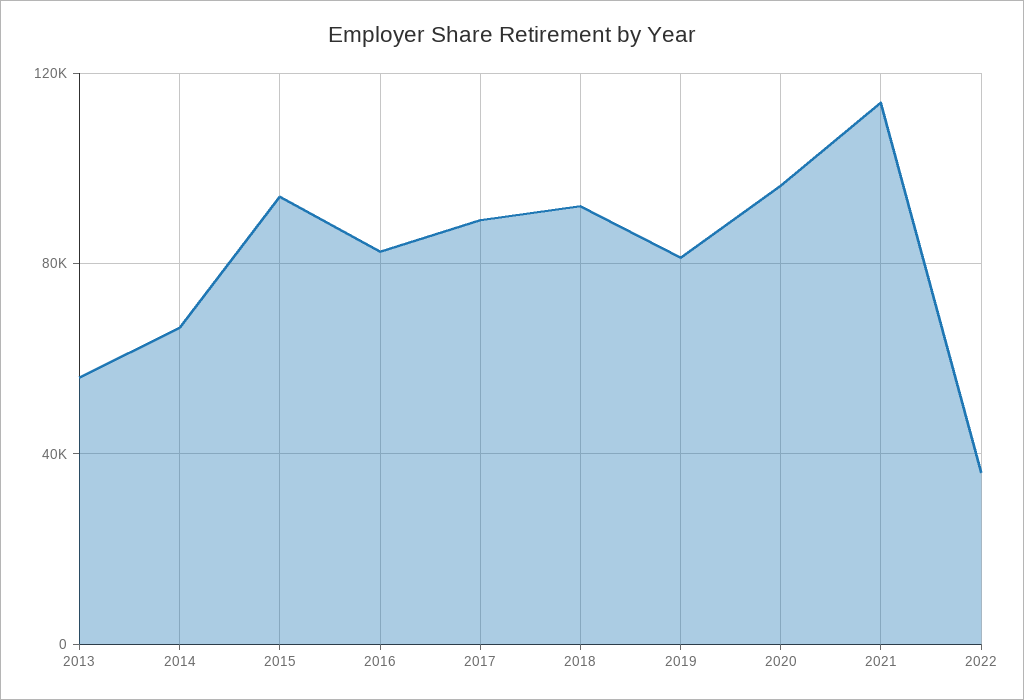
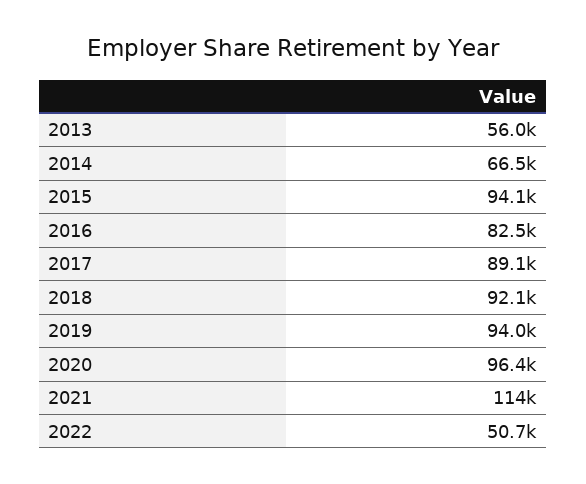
2019: 80000 -> 94000
2022: 35000 -> 50700

